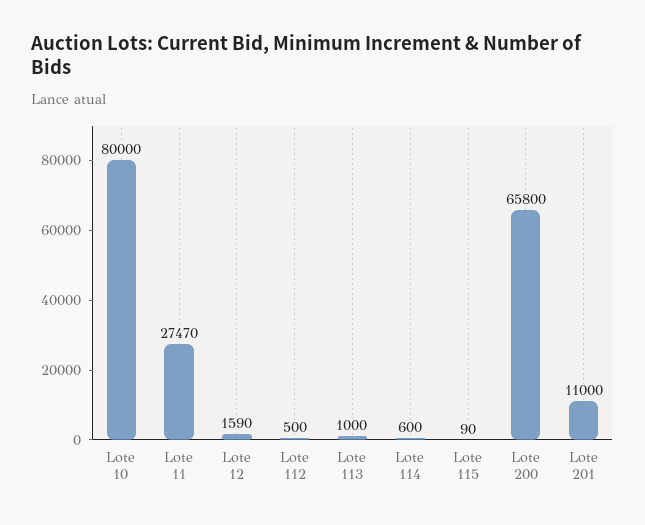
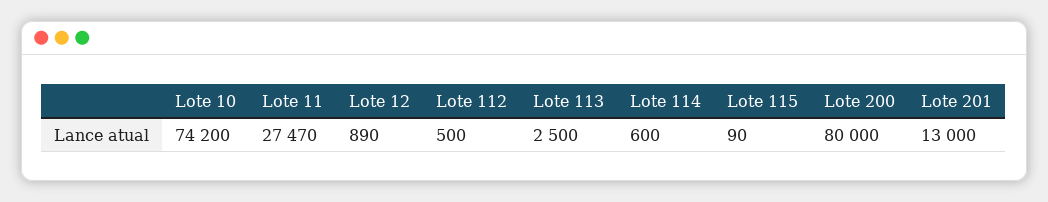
Lote 10: 80000 -> 74200
Lote 12: 1590 -> 890
Lote 113: 1000 -> 2500
Lote 200: 65800 -> 80000
Lote 201: 11000 -> 13000

